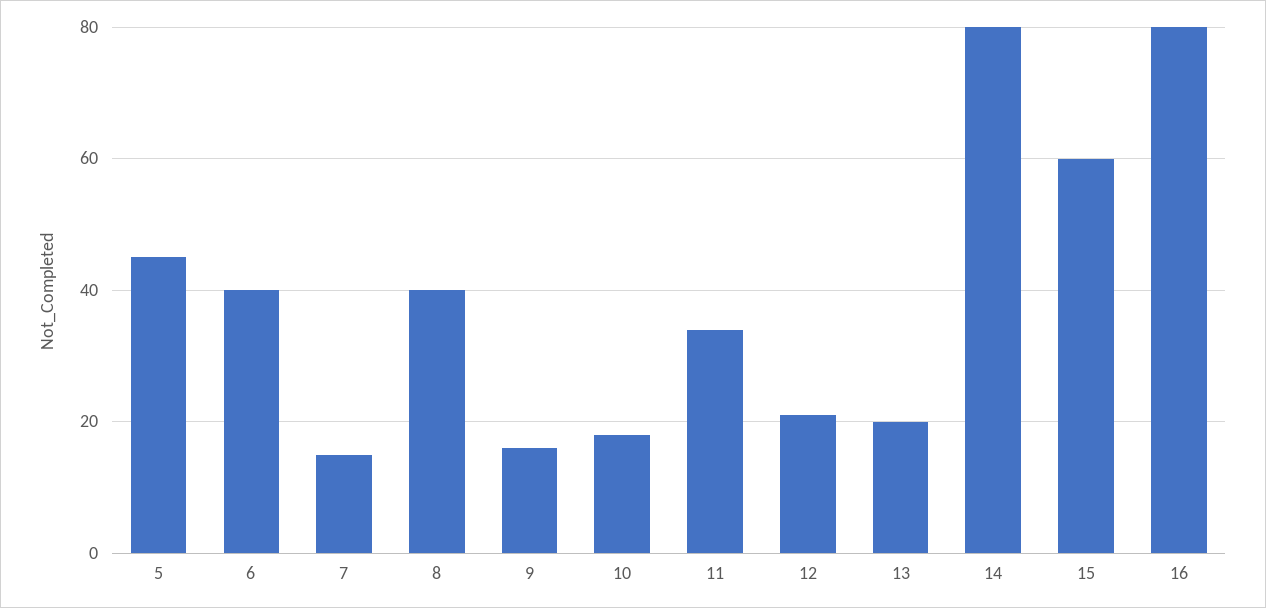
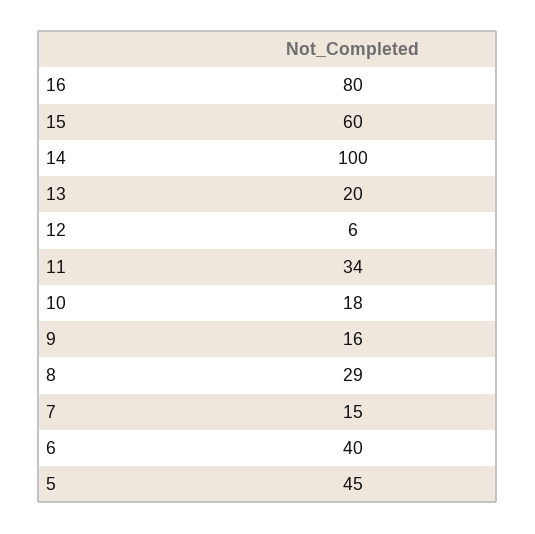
8: 40 -> 29
12: 20 -> 6
14: 80 -> 100

